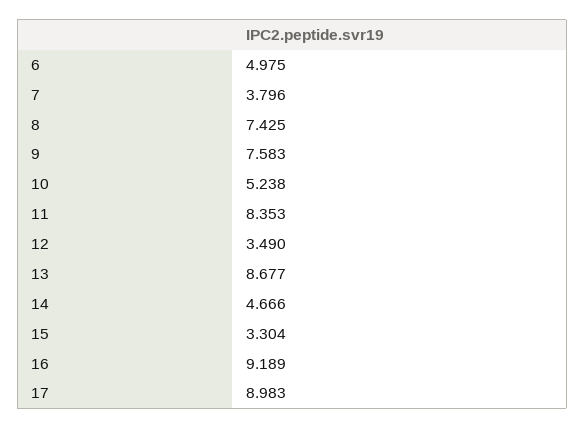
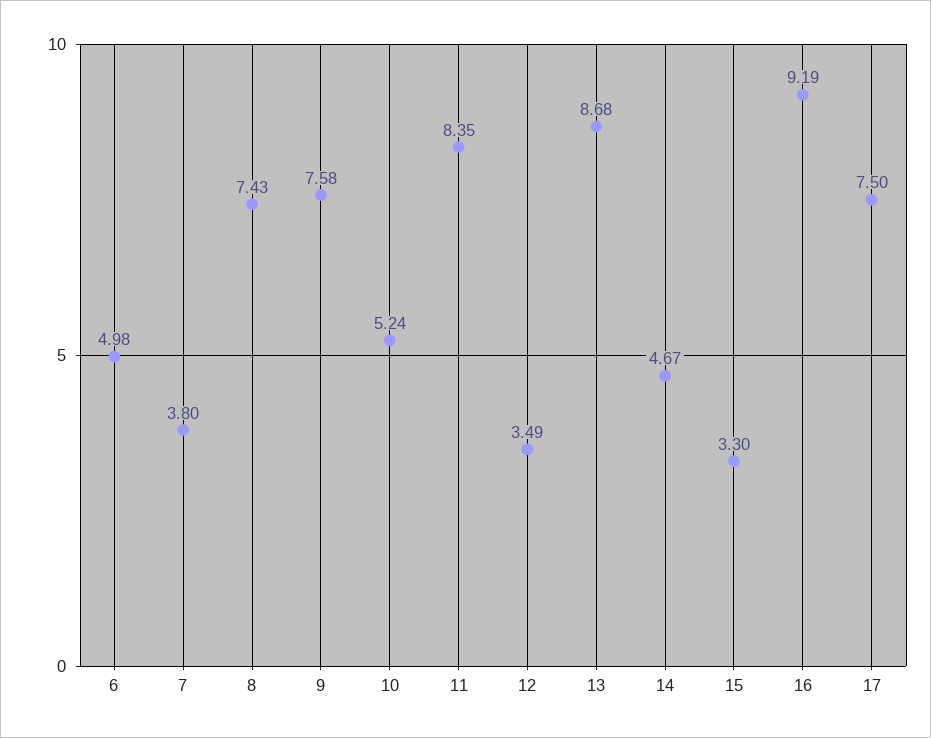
17: 8.983 -> 7.5

